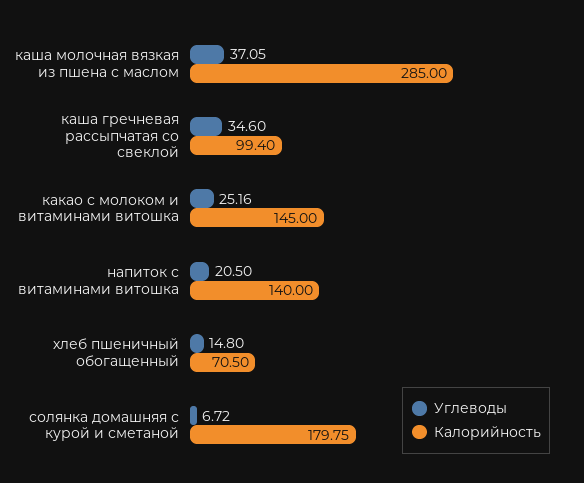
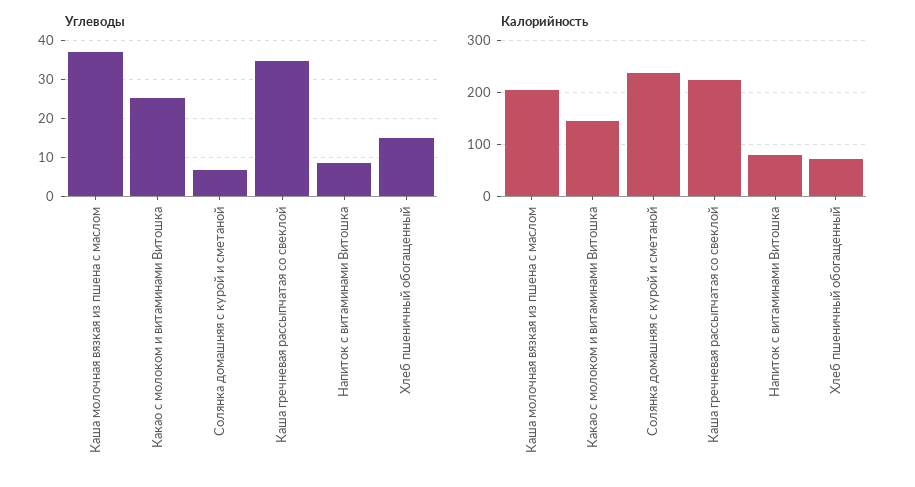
Калорийность, каша молочная вязкая из пшена с маслом: 285 -> 200
Калорийность, каша гречневая рассыпчатая со свеклой: 99.4 -> 220
Углеводы, напиток с витаминами витошка: 20.5 -> 8
Калорийность, напиток с витаминами витошка: 140 -> 80
Калорийность, солянка домашняя с курой и сметаной: 179.75 -> 240

